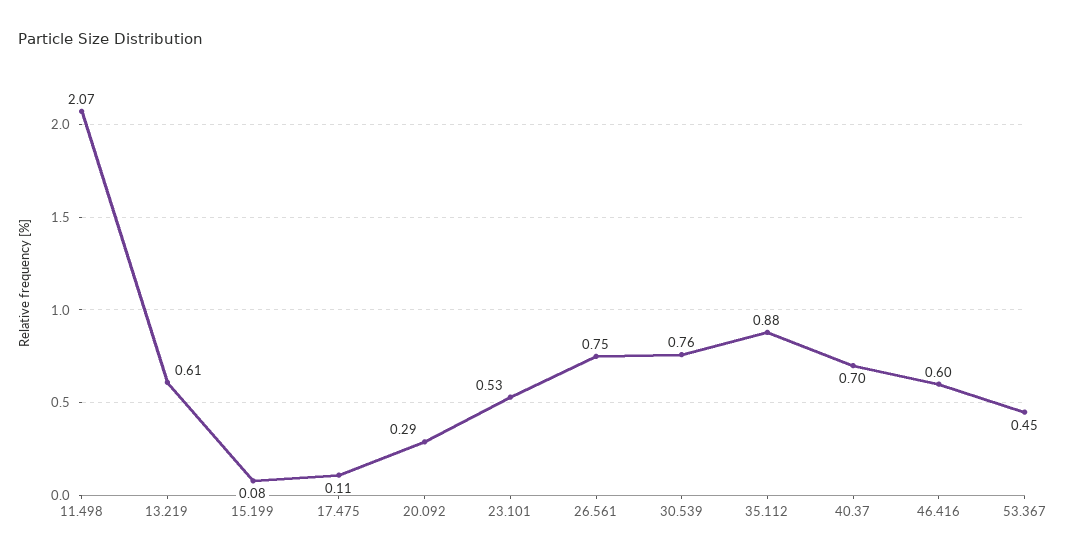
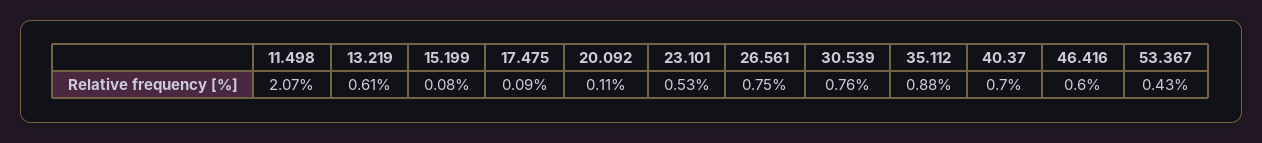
17.475: 0.11 -> 0.09
20.092: 0.29 -> 0.11
53.367: 0.45 -> 0.43

